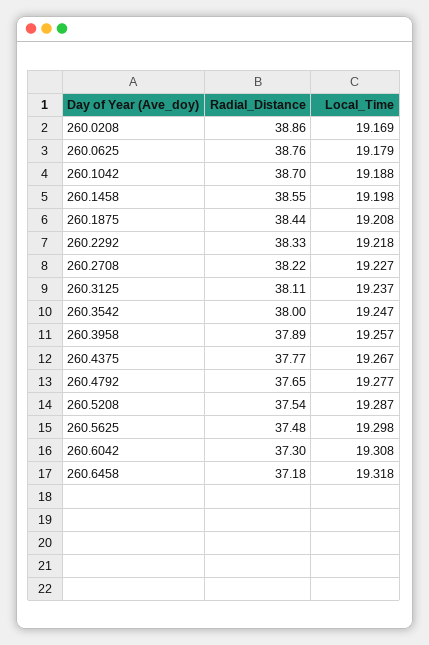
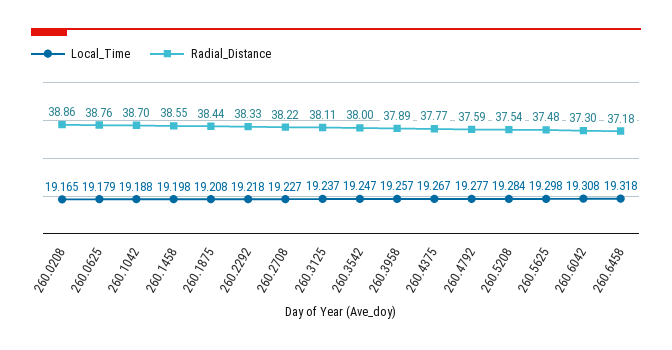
Local_Time, 260.0208: 19.169 -> 19.165
Radial_Distance, 260.4792: 37.65 -> 37.59
Local_Time, 260.5208: 19.287 -> 19.284

